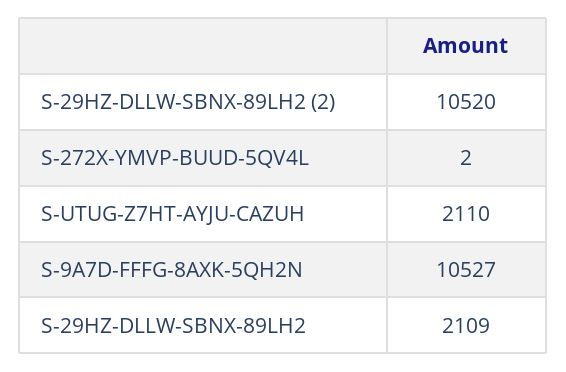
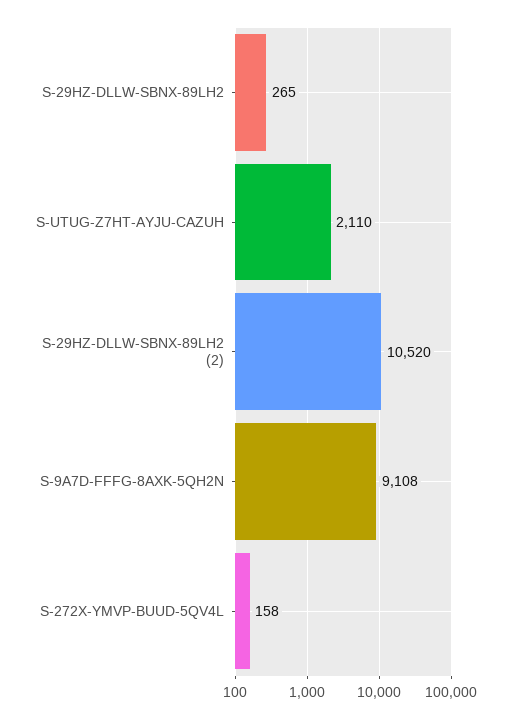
S-272X-YMVP-BUUD-5QV4L: 2 -> 158
S-9A7D-FFFG-8AXK-5QH2N: 10527 -> 9108
S-29HZ-DLLW-SBNX-89LH2: 2109 -> 265

